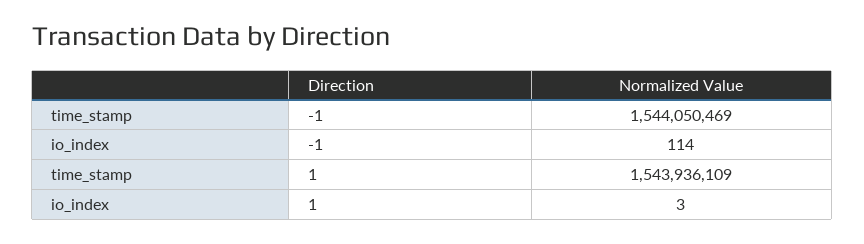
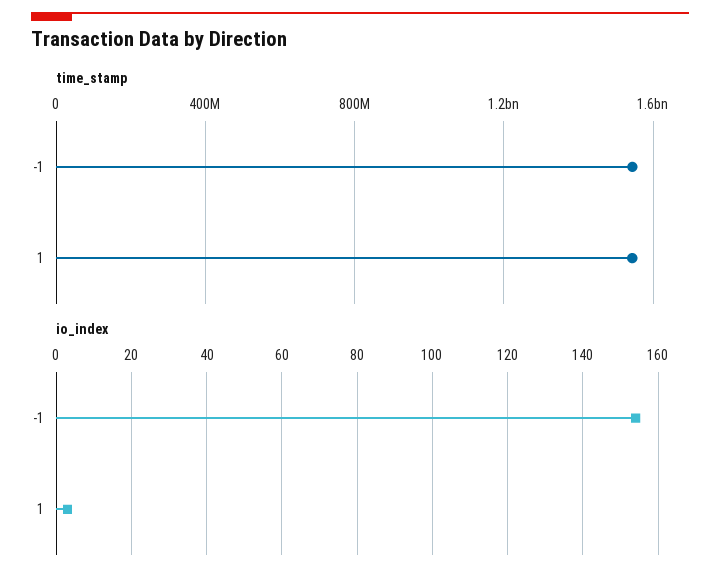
io_index, -1: 114 -> 155

